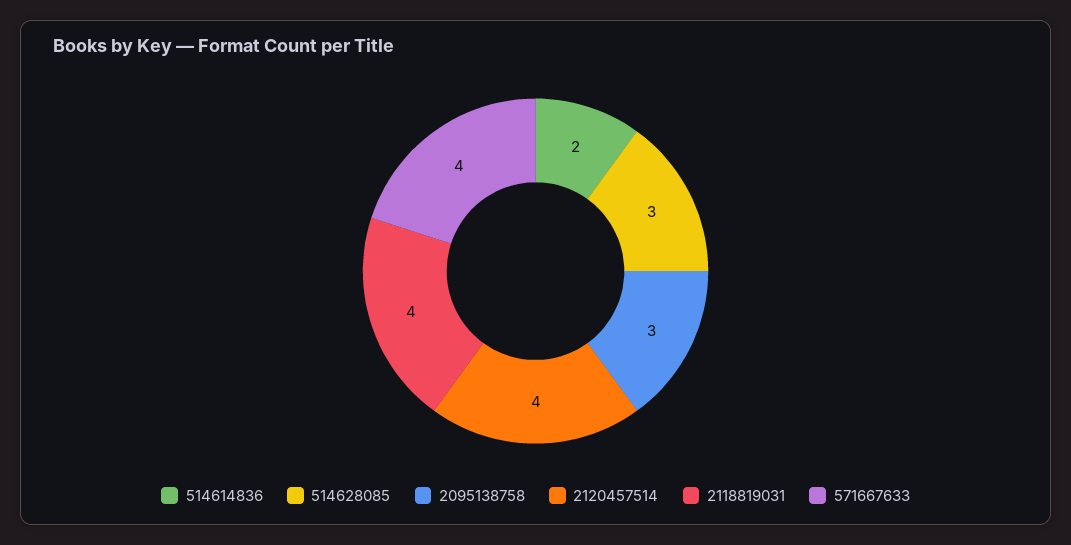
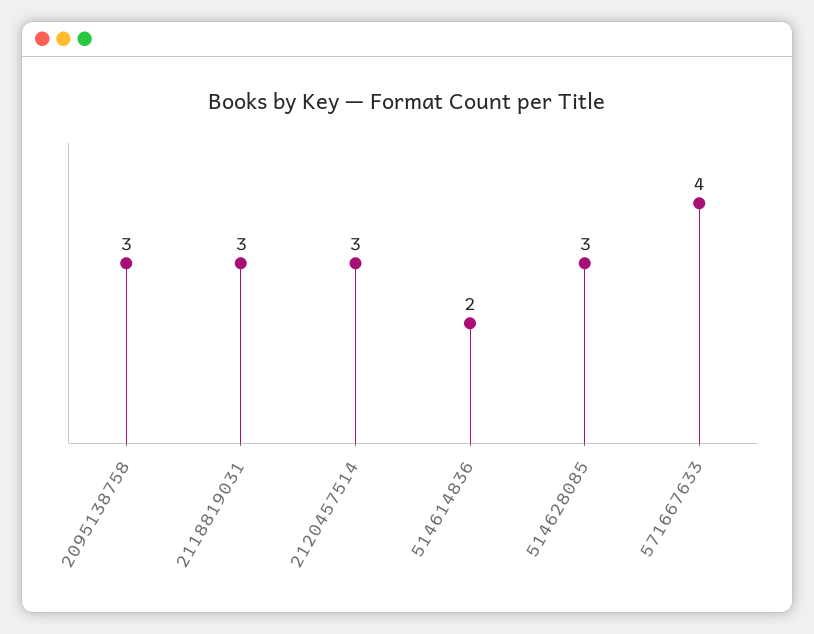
2120457514: 4 -> 3
2118819031: 4 -> 3

